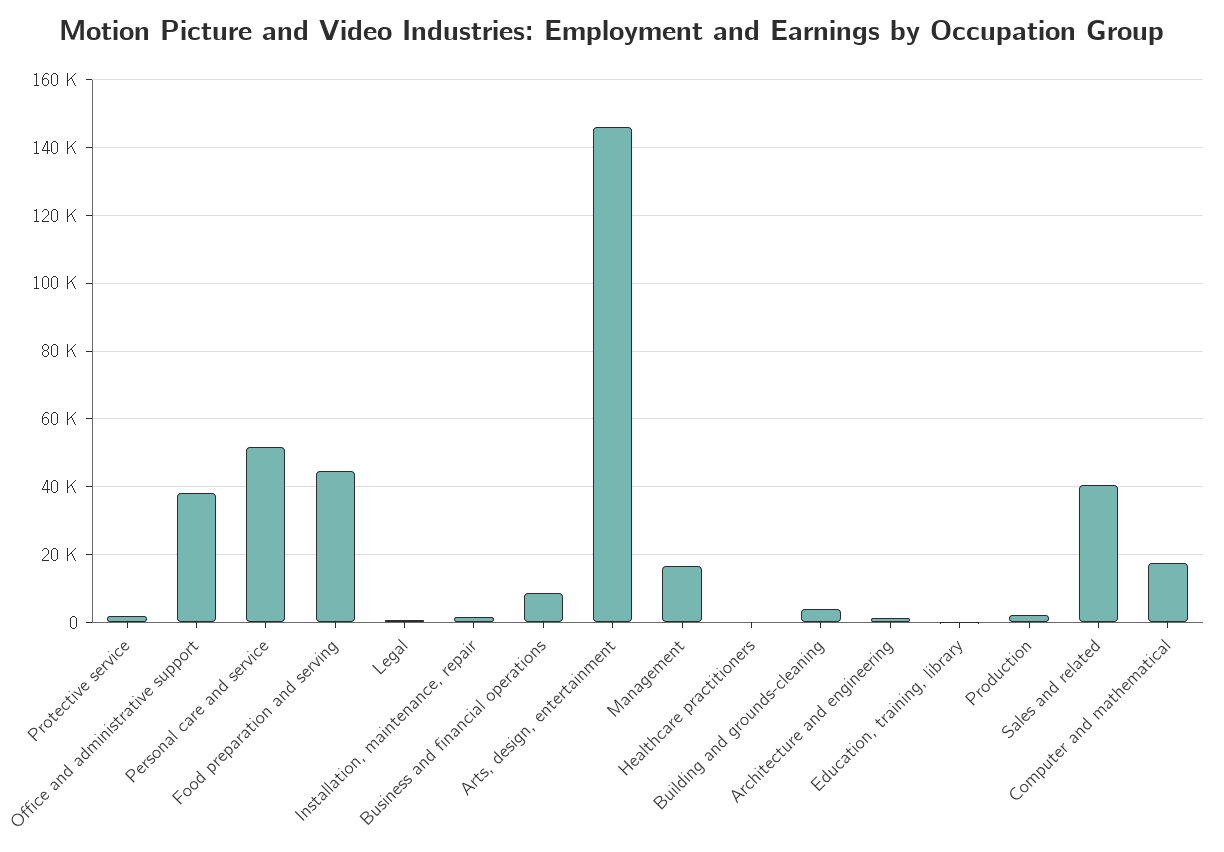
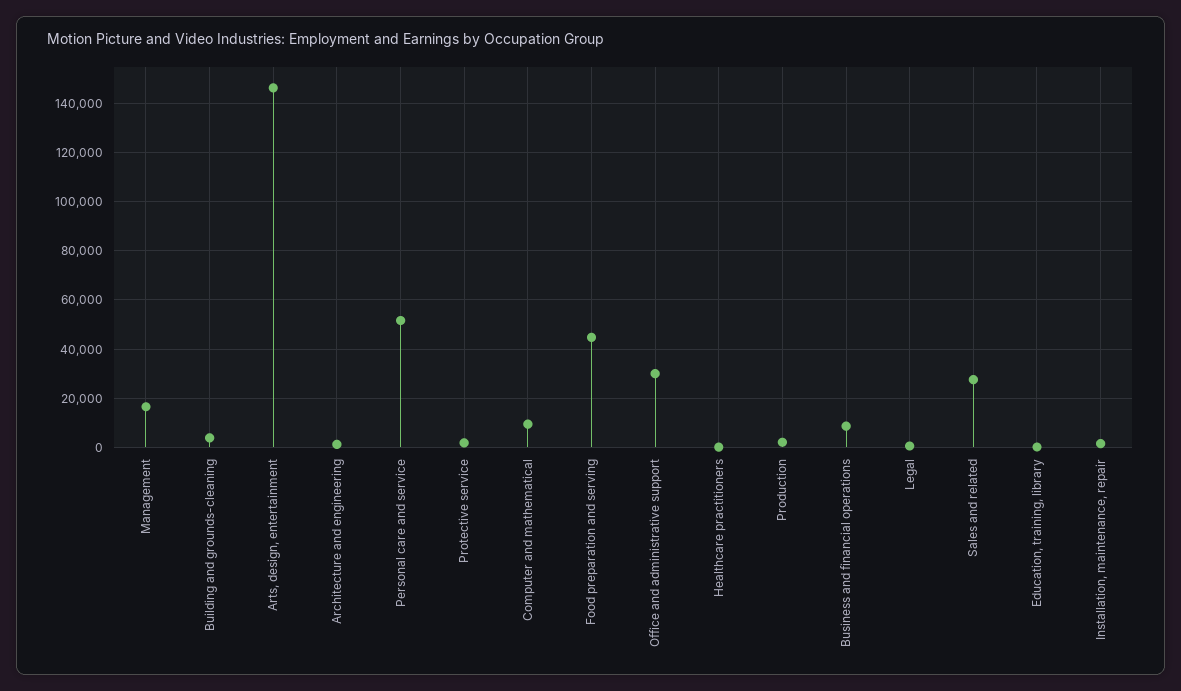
Office and administrative support: 38000 -> 30000
Sales and related: 40000 -> 27500
Computer and mathematical: 18000 -> 10000

